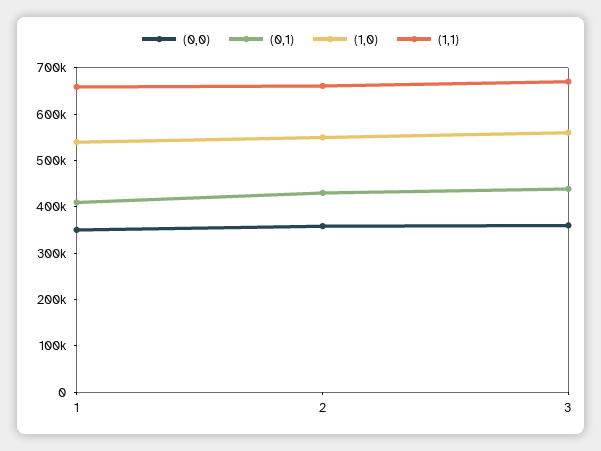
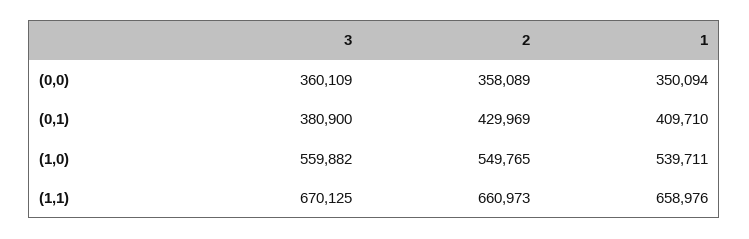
(0,1), 3: 440000 -> 380900

